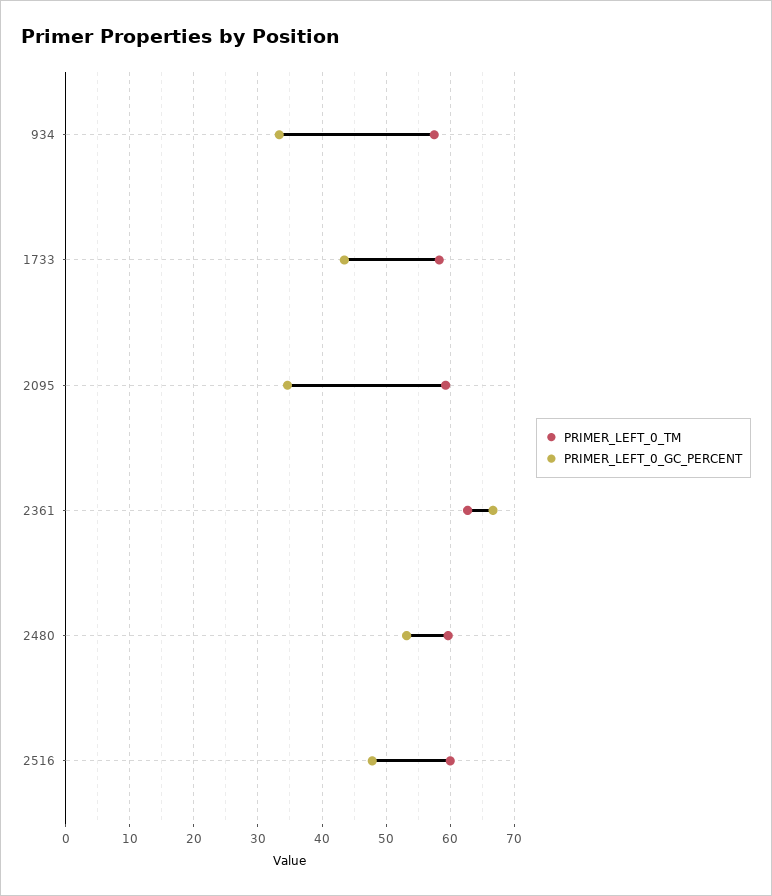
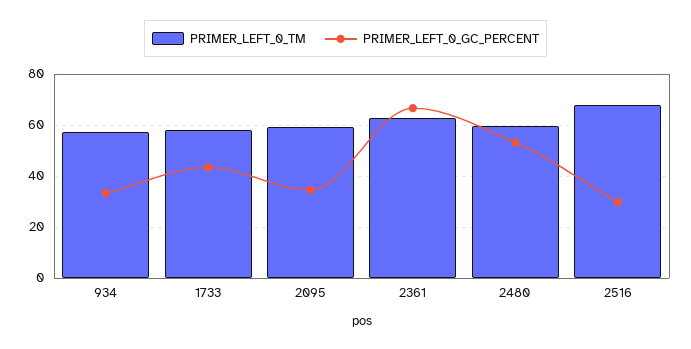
PRIMER_LEFT_0_TM, 2516: 60 -> 67.5
PRIMER_LEFT_0_GC_PERCENT, 2516: 48 -> 30

